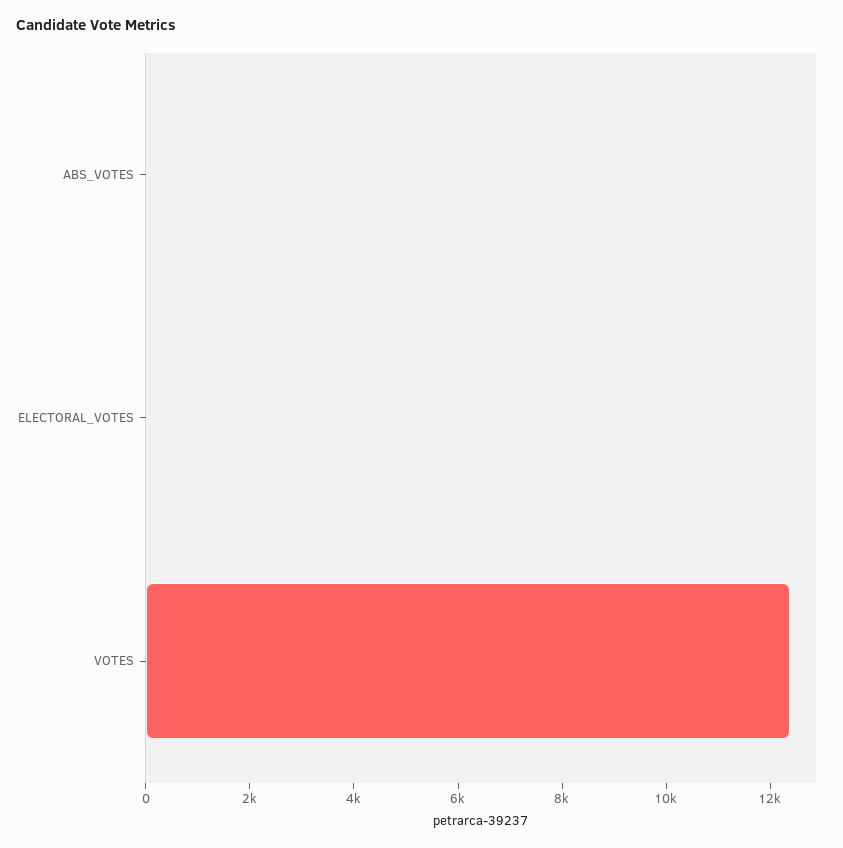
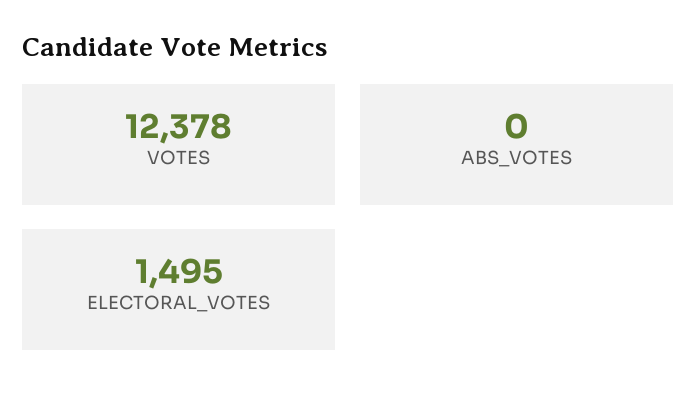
ELECTORAL_VOTES: 0 -> 1495

